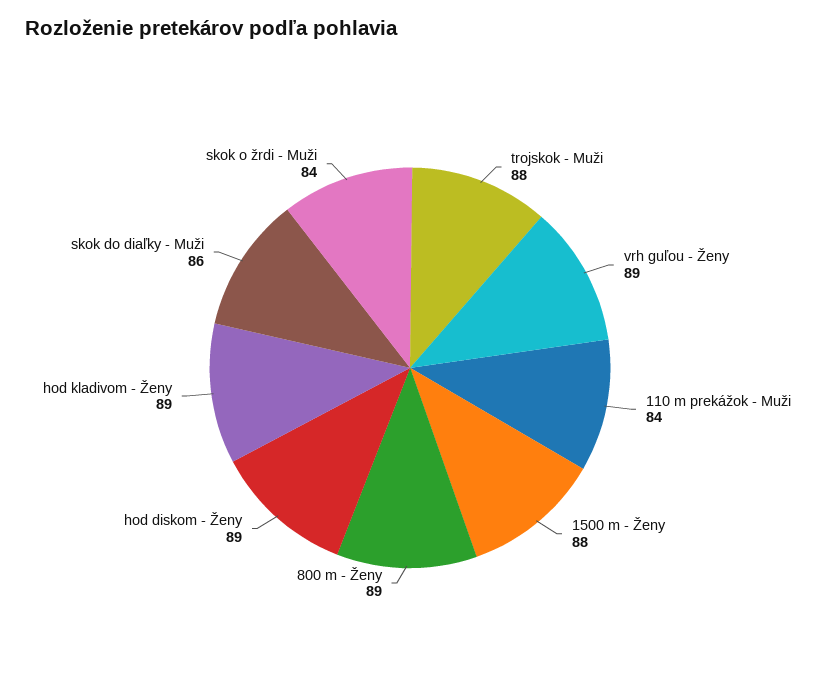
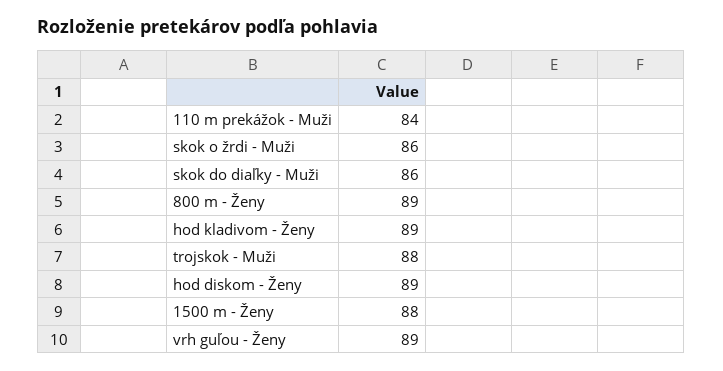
skok o žrdi - Muži: 84 -> 86

